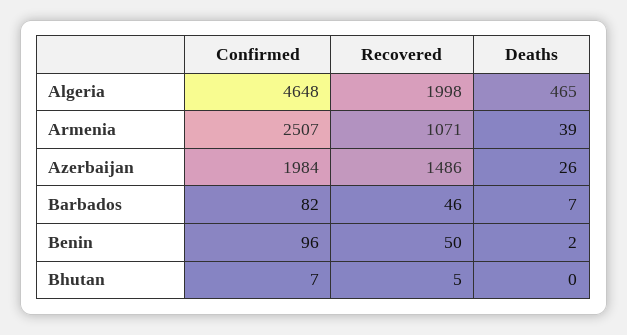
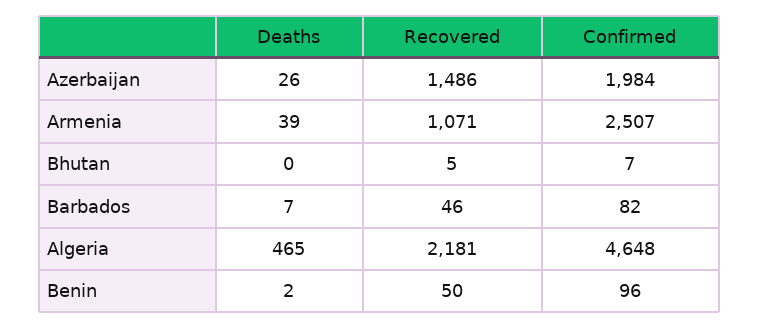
Recovered, Algeria: 1998 -> 2181

